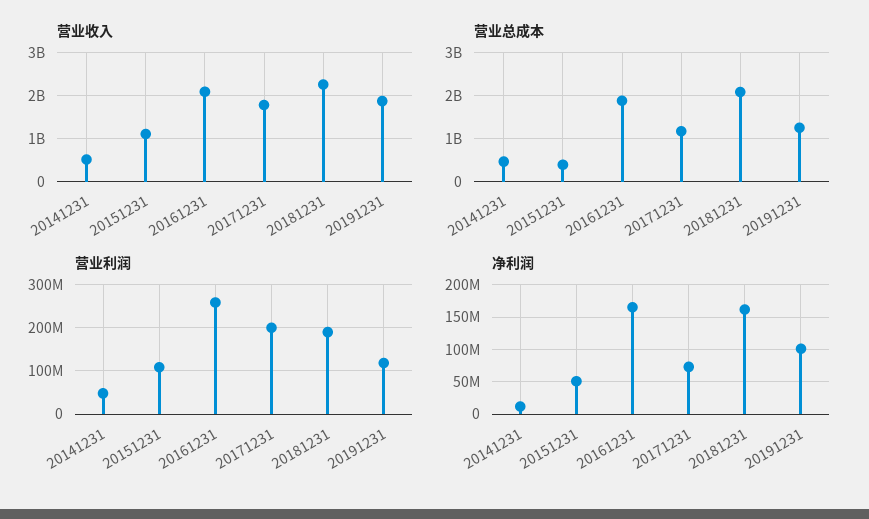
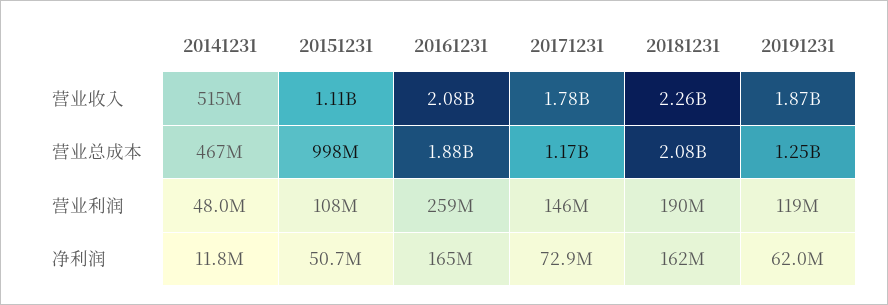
营业总成本, 20151231: 400000000 -> 998000000
营业利润, 20171231: 200000000 -> 146000000
净利润, 20191231: 100000000 -> 62000000

